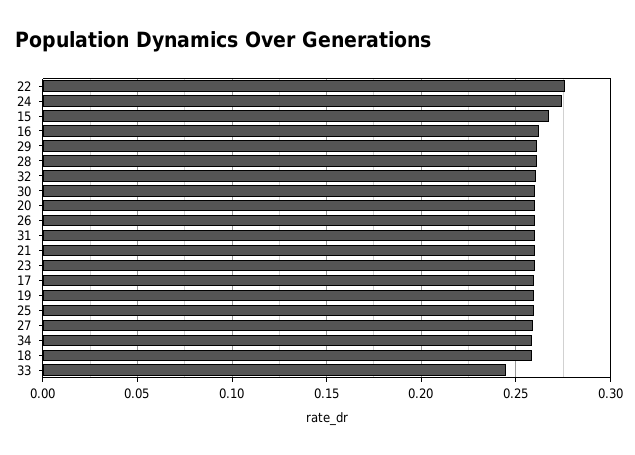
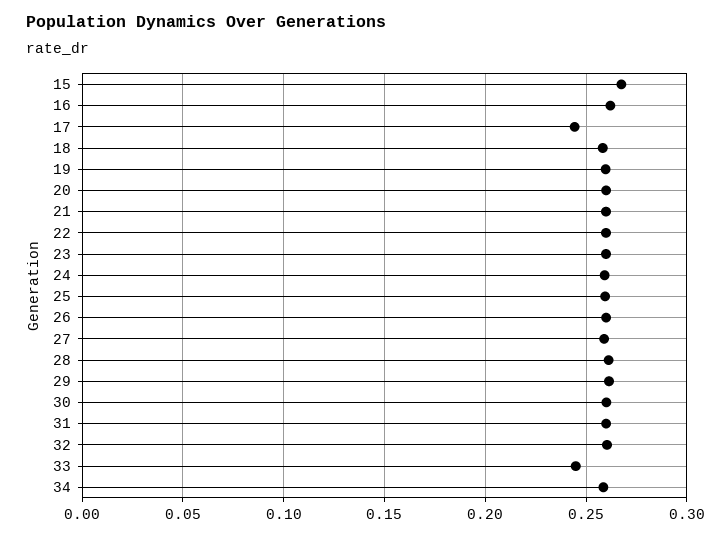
22: 0.275 -> 0.26
24: 0.275 -> 0.26
17: 0.26 -> 0.245

